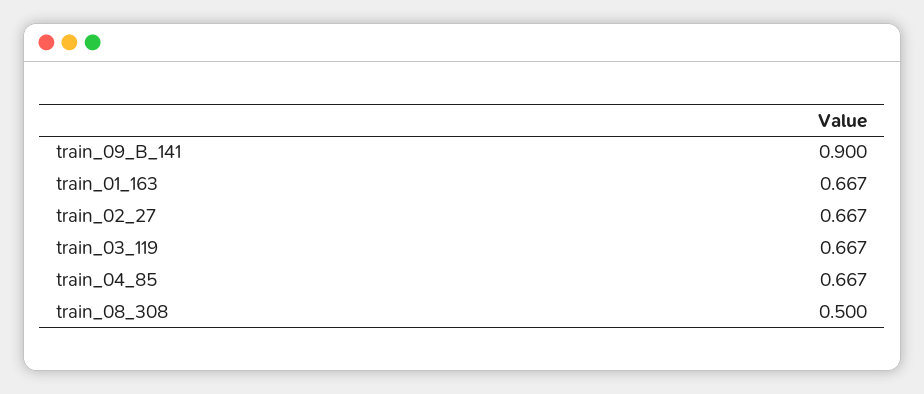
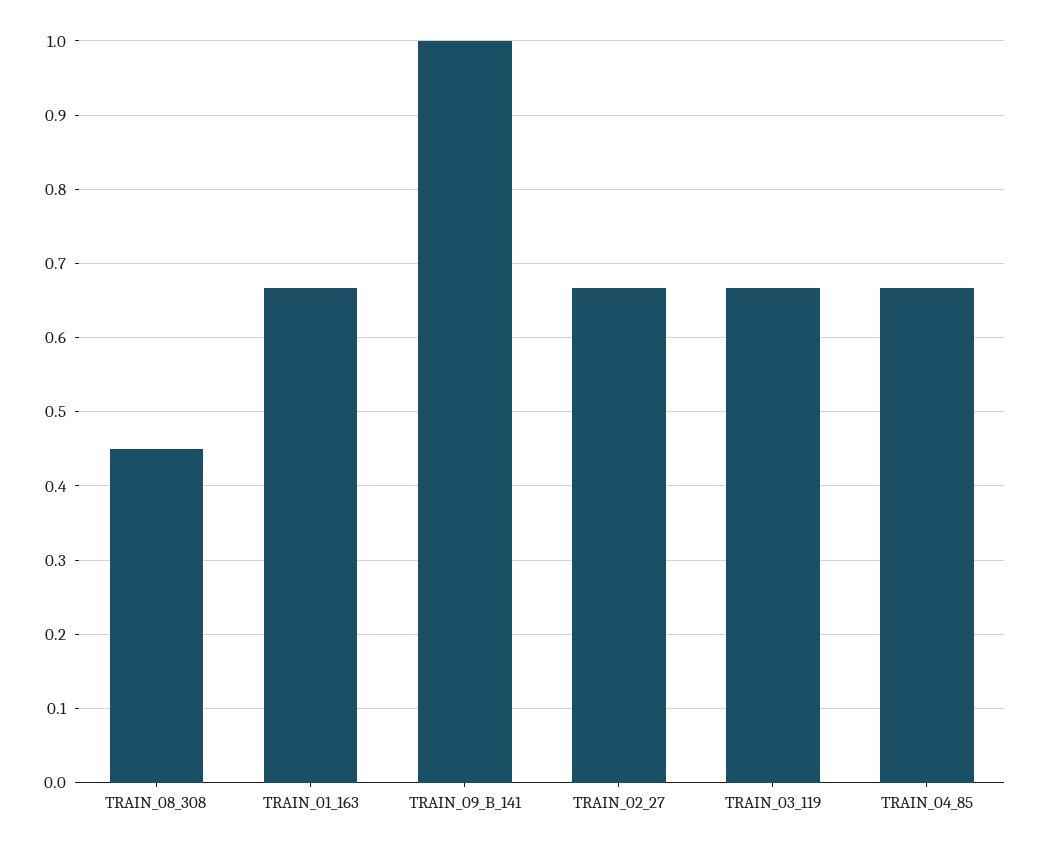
train_09_B_141: 0.9 -> 1
train_08_308: 0.5 -> 0.45

